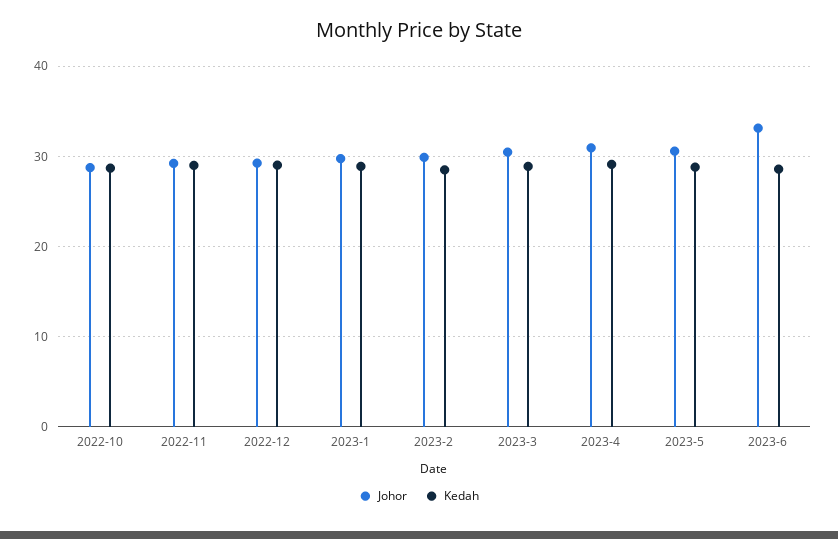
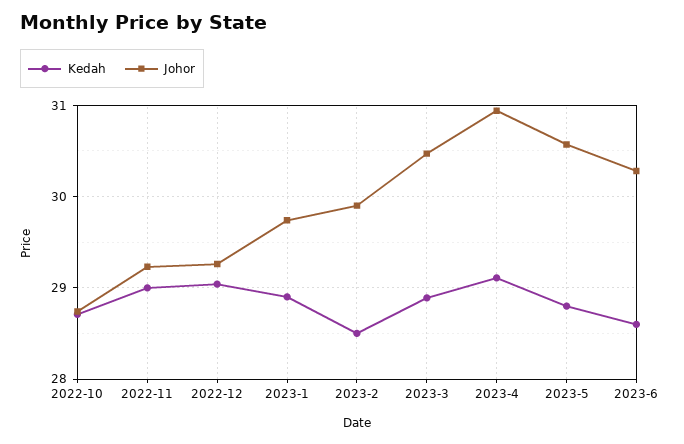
Johor, 2023-6: 33 -> 30.3

